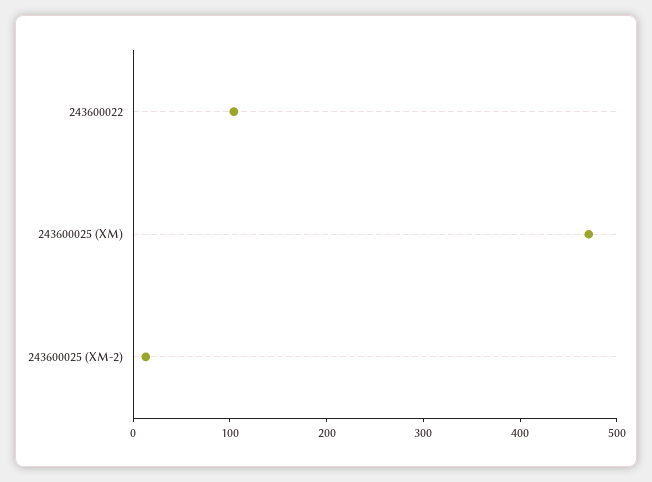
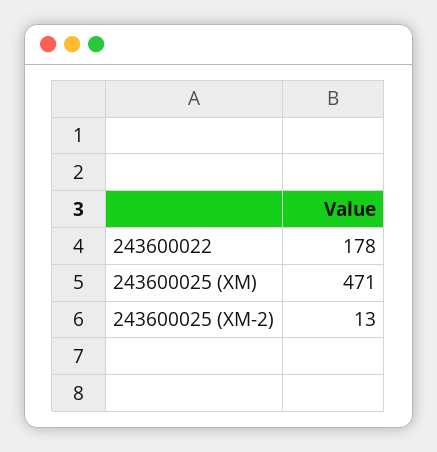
243600022: 100 -> 178

